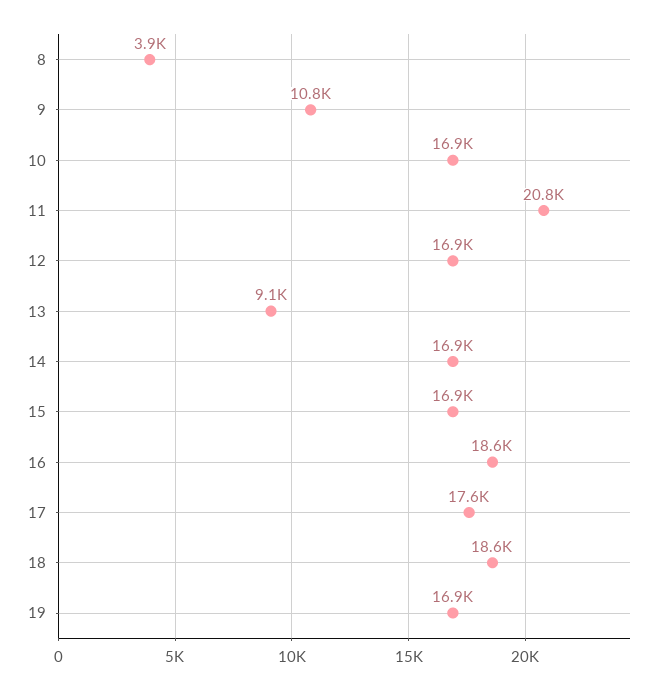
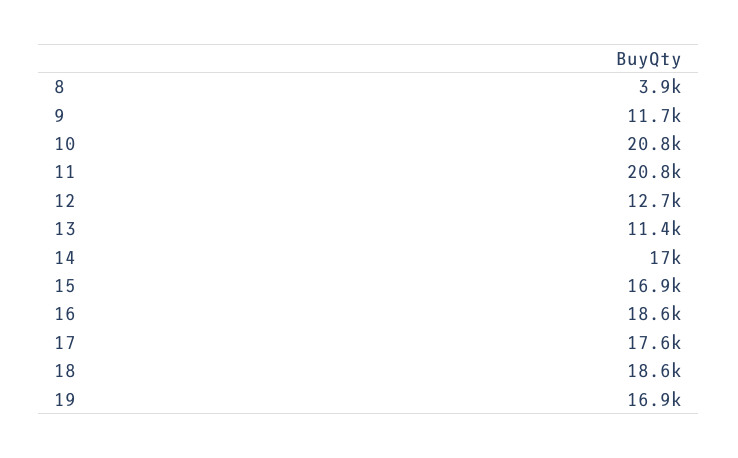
9: 10800 -> 11700
10: 16900 -> 20800
12: 16900 -> 12700
13: 9100 -> 11400
14: 16900 -> 17000

